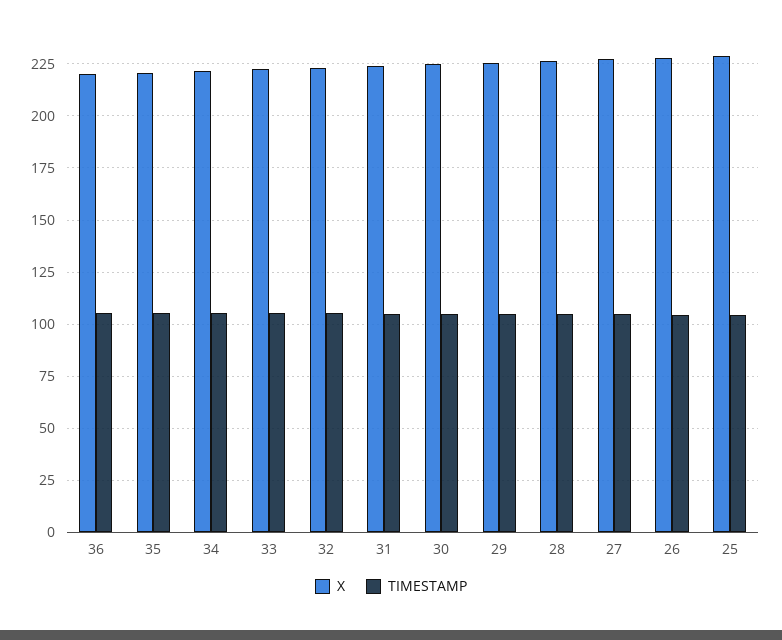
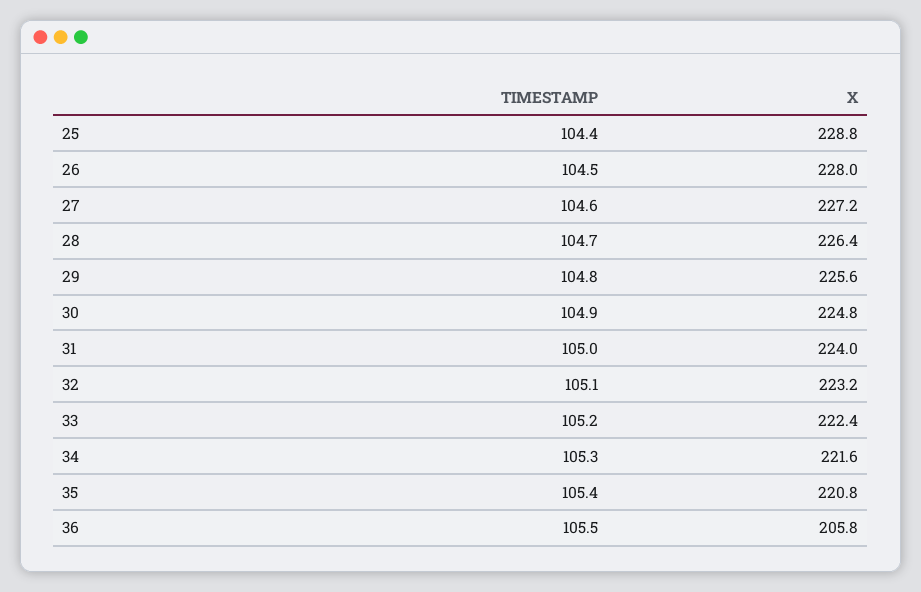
X, 36: 220 -> 205.8

